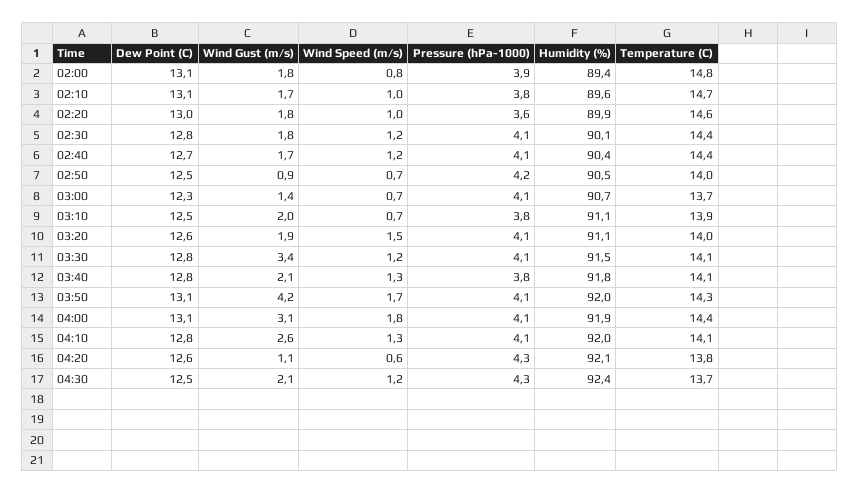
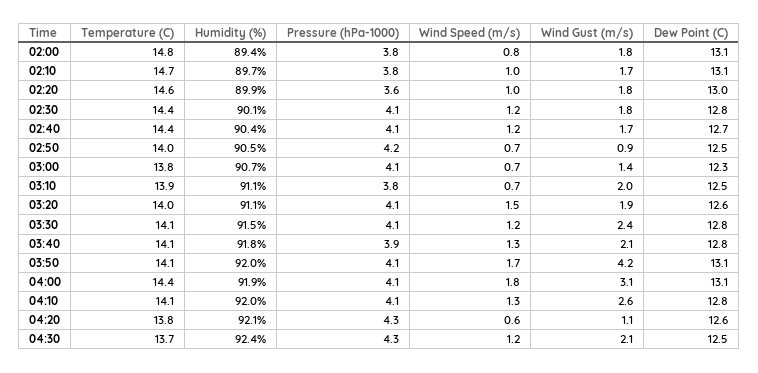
Pressure (hPa-1000), 02:00: 3.9 -> 3.8
Humidity (%), 02:10: 89.6 -> 89.7
Temperature (C), 03:00: 13.7 -> 13.8
Wind Gust (m/s), 03:30: 3.4 -> 2.4
Pressure (hPa-1000), 03:40: 3.8 -> 3.9
Temperature (C), 03:50: 14.3 -> 14.1

